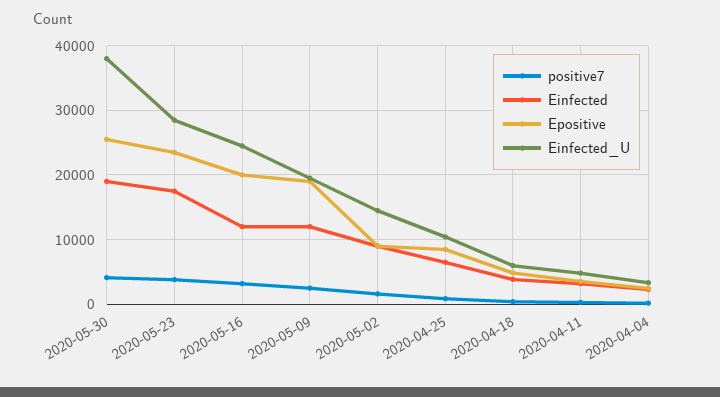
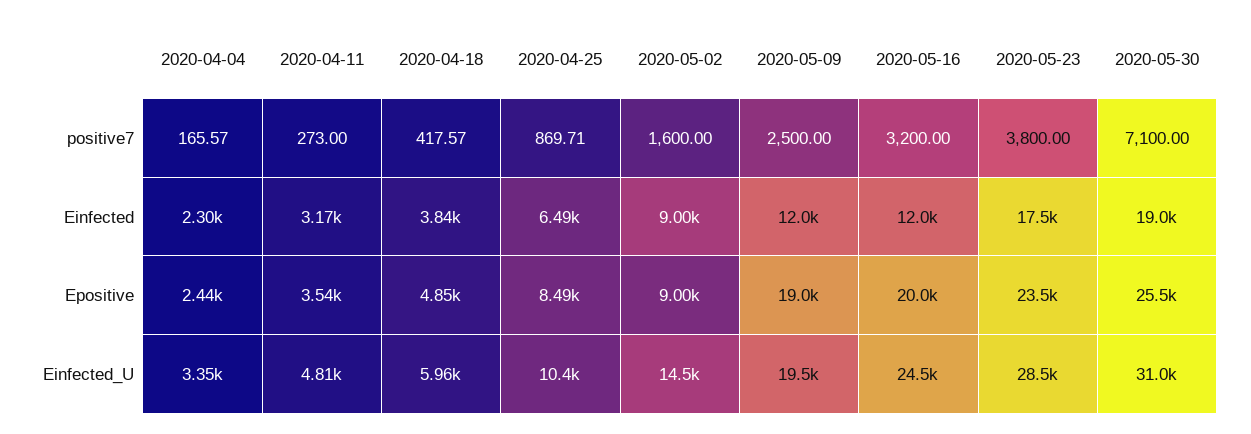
positive7, 2020-05-30: 4000 -> 7100
Einfected_U, 2020-05-30: 38000 -> 31000

